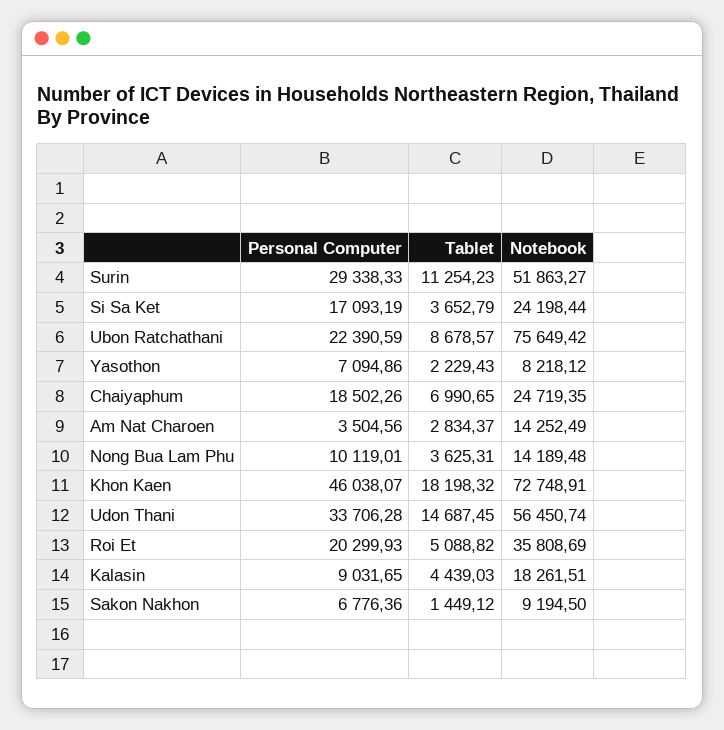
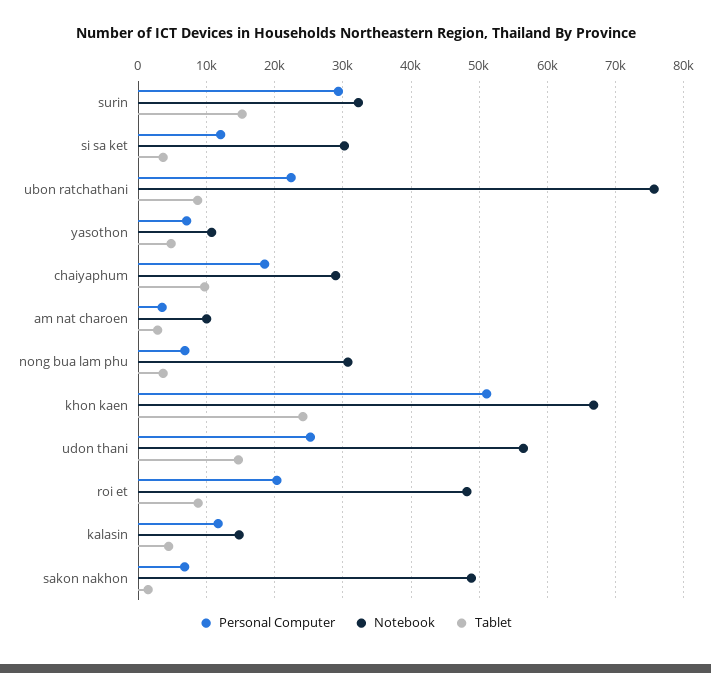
Tablet, Surin: 11254.23 -> 15000
Notebook, Surin: 51863.27 -> 32000
Personal Computer, Si Sa Ket: 17093.19 -> 12000
Notebook, Si Sa Ket: 24198.44 -> 30000
Tablet, Yasothon: 2229.43 -> 5000
Notebook, Yasothon: 8218.12 -> 11000
Tablet, Chaiyaphum: 6990.65 -> 10000
Notebook, Chaiyaphum: 24719.35 -> 29000
Notebook, Am Nat Charoen: 14252.49 -> 10000
Personal Computer, Nong Bua Lam Phu: 10119.01 -> 7000
Notebook, Nong Bua Lam Phu: 14189.48 -> 31000
Personal Computer, Khon Kaen: 46038.07 -> 51000
Tablet, Khon Kaen: 18198.32 -> 24000
Notebook, Khon Kaen: 72748.91 -> 67000
Personal Computer, Udon Thani: 33706.28 -> 25000
Tablet, Roi Et: 5088.82 -> 9000
Notebook, Roi Et: 35808.69 -> 48000
Personal Computer, Kalasin: 9031.65 -> 12000
Notebook, Kalasin: 18261.51 -> 15000
Notebook, Sakon Nakhon: 9194.5 -> 49000

